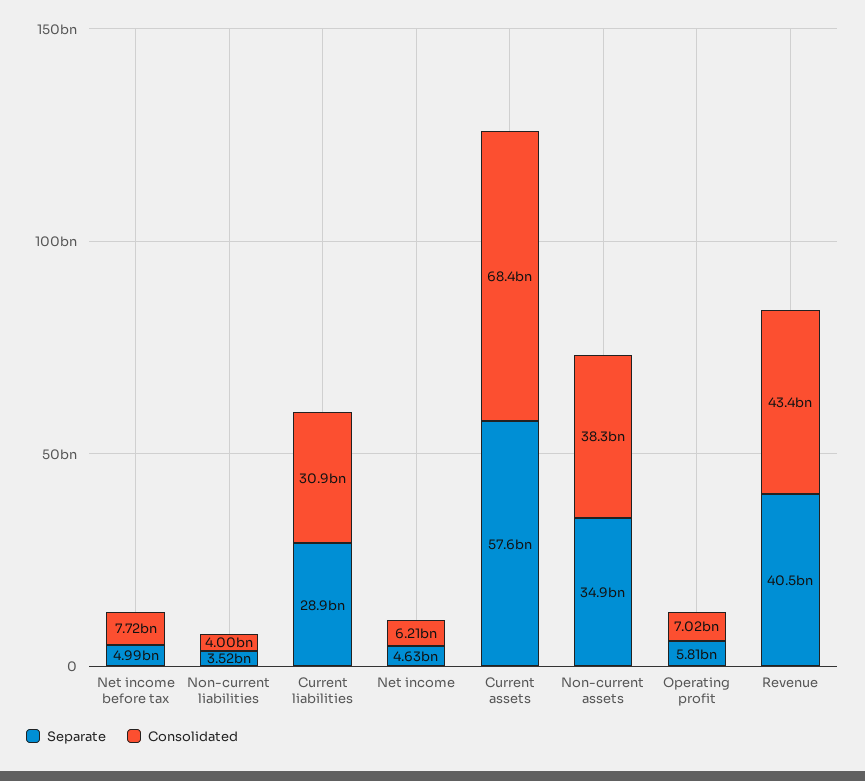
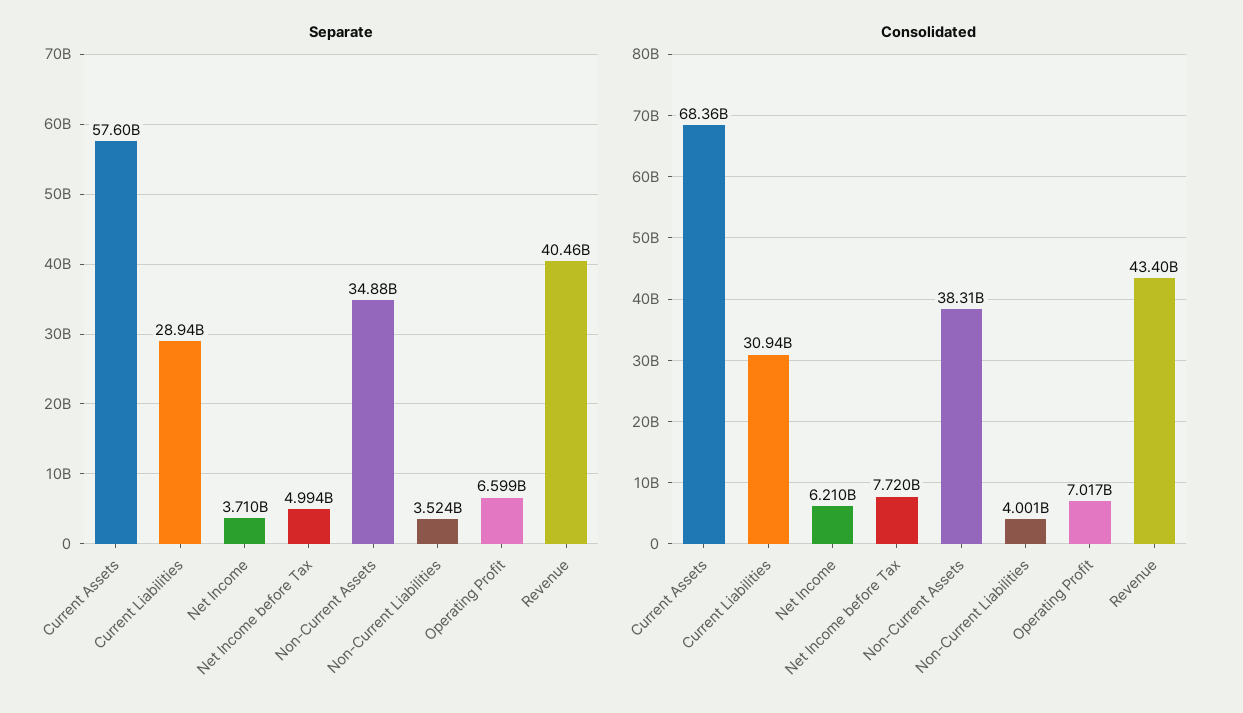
Separate, Net income: 4630000000 -> 3710000000
Separate, Operating profit: 5810000000 -> 6599000000

